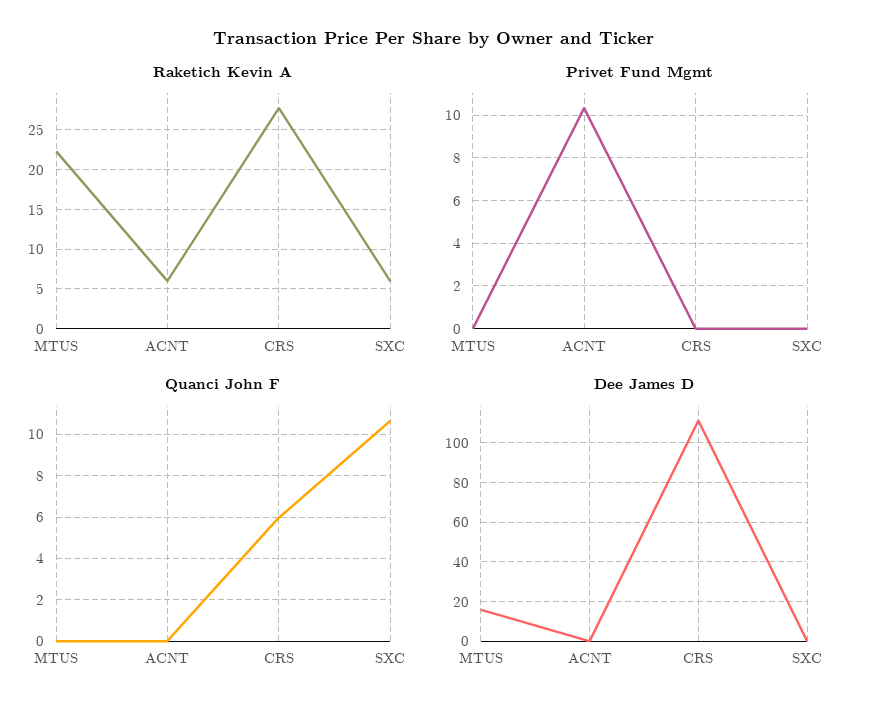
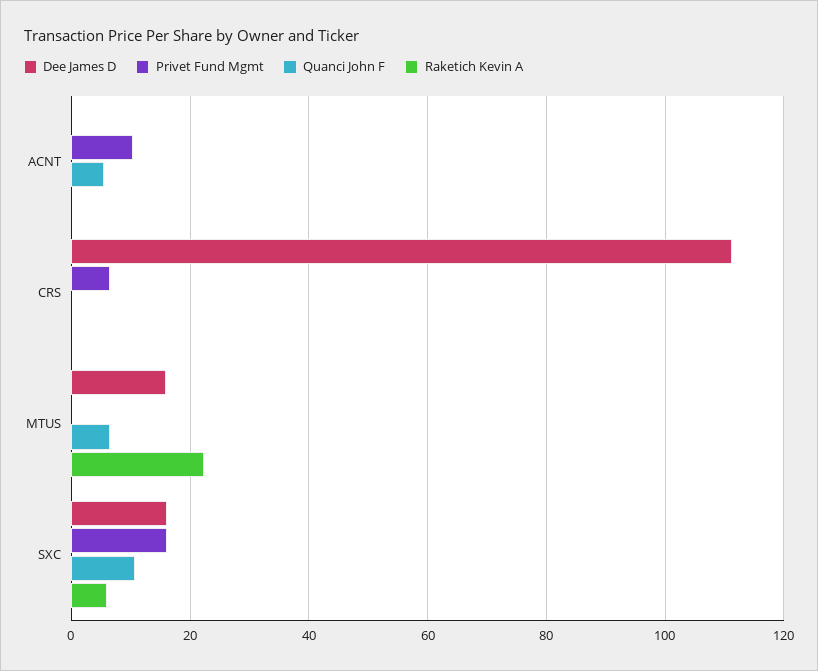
Raketich Kevin A, ACNT: 6 -> 0
Raketich Kevin A, CRS: 28 -> 0
Privet Fund Mgmt, CRS: 0 -> 6
Privet Fund Mgmt, SXC: 0 -> 16
Quanci John F, MTUS: 0 -> 6
Quanci John F, ACNT: 0 -> 6
Quanci John F, CRS: 6 -> 0
Dee James D, SXC: 0 -> 16

